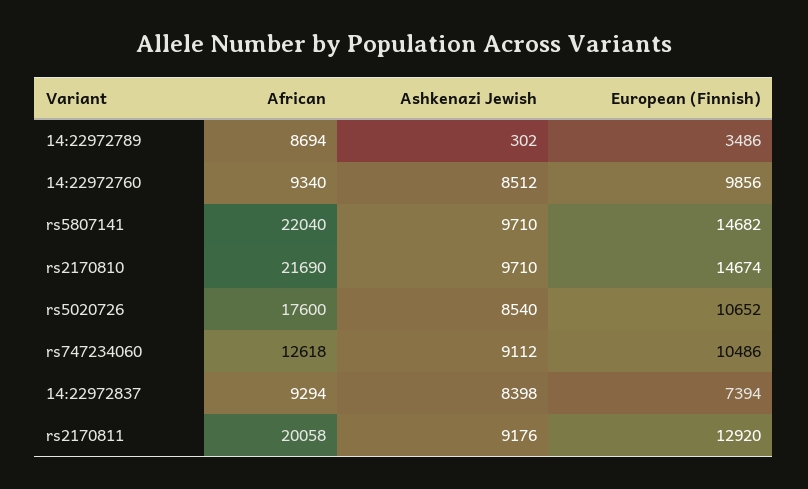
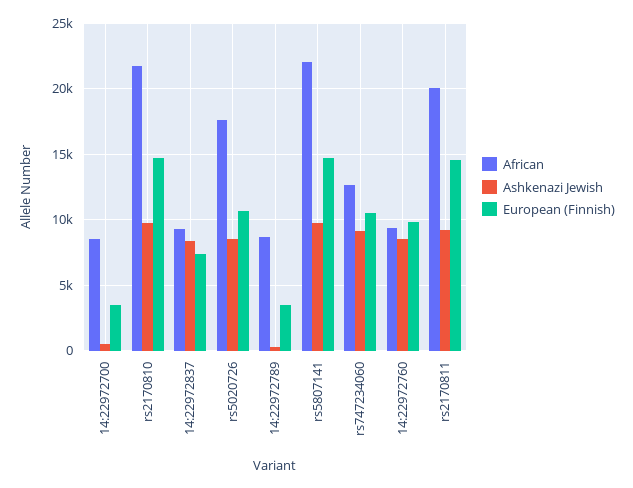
European (Finnish), rs2170811: 12920 -> 14500
African, 14:22972700: none -> 8500
Ashkenazi Jewish, 14:22972700: none -> 500
European (Finnish), 14:22972700: none -> 3500

